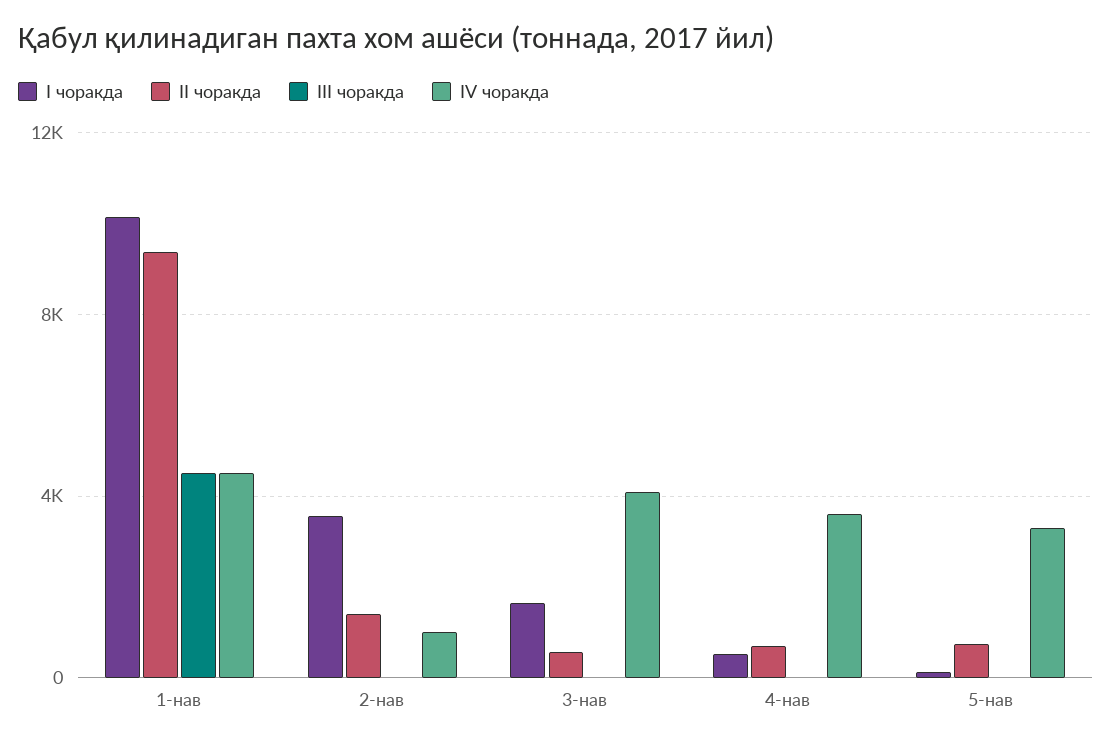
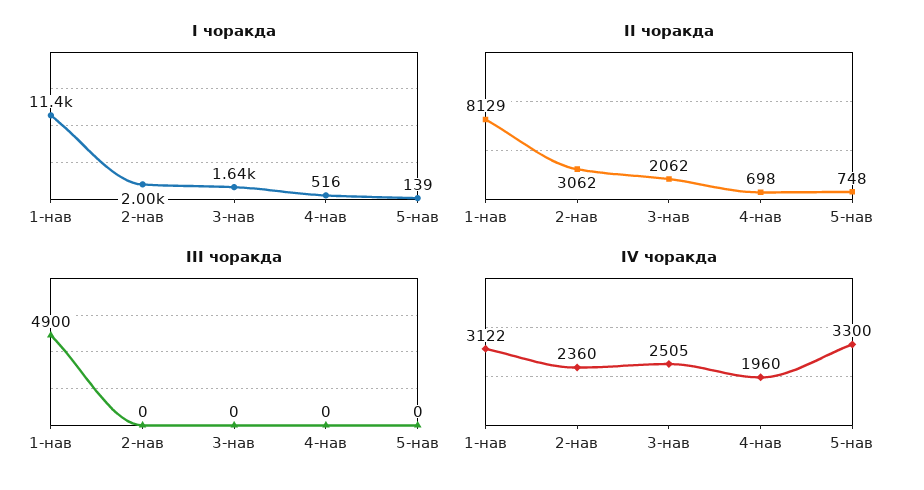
I чоракда, 1-нав: 10000 -> 11400
II чоракда, 1-нав: 9500 -> 8129
III чоракда, 1-нав: 4500 -> 4900
IV чоракда, 1-нав: 4500 -> 3122
I чоракда, 2-нав: 3500 -> 2000
II чоракда, 2-нав: 1500 -> 3062
IV чоракда, 2-нав: 1000 -> 2360
II чоракда, 3-нав: 500 -> 2062
IV чоракда, 3-нав: 4000 -> 2505
IV чоракда, 4-нав: 3500 -> 1960

